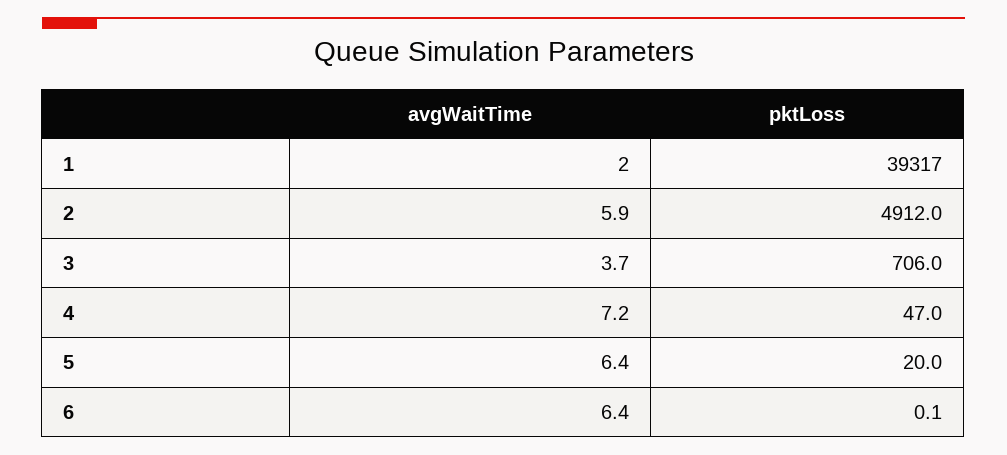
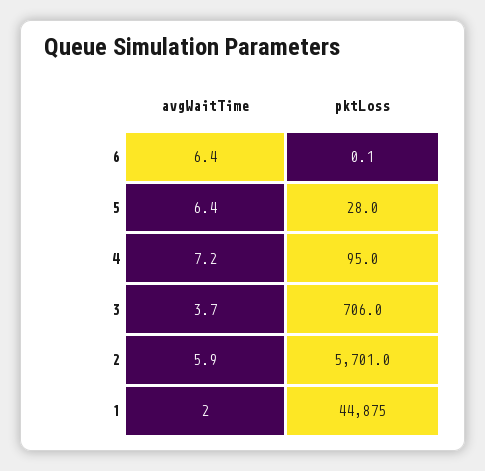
pktLoss, 1: 39317 -> 44875
pktLoss, 2: 4912 -> 5701
pktLoss, 4: 47 -> 95
pktLoss, 5: 20 -> 28

